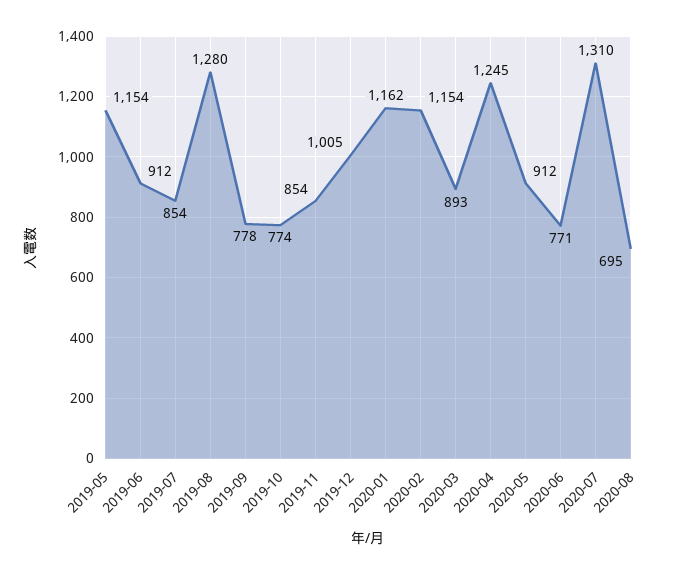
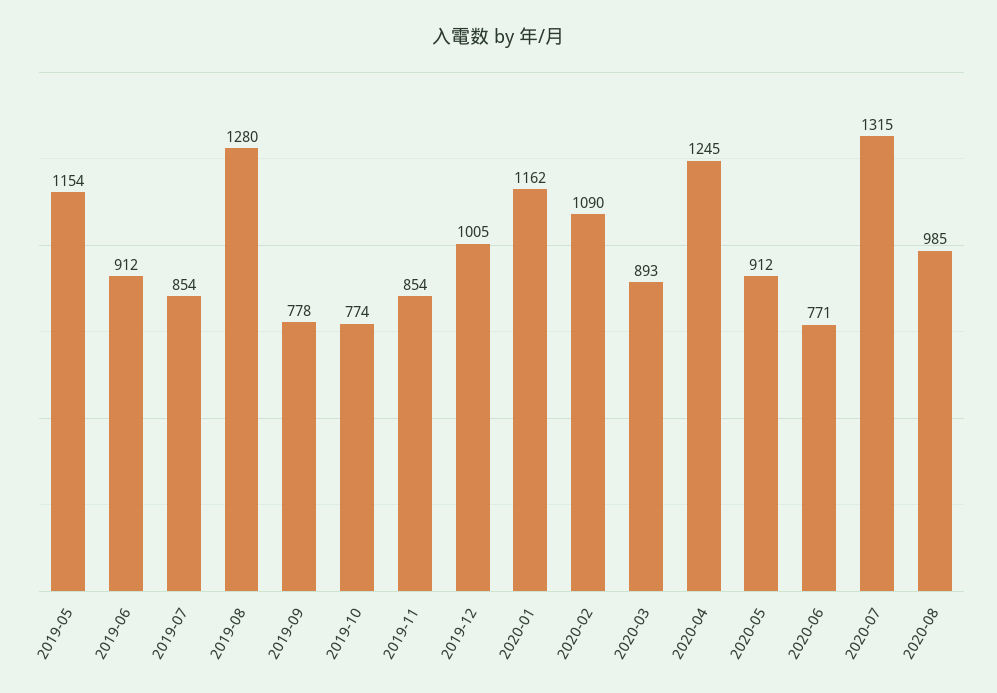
2020-02: 1154 -> 1090
2020-07: 1310 -> 1315
2020-08: 695 -> 985

